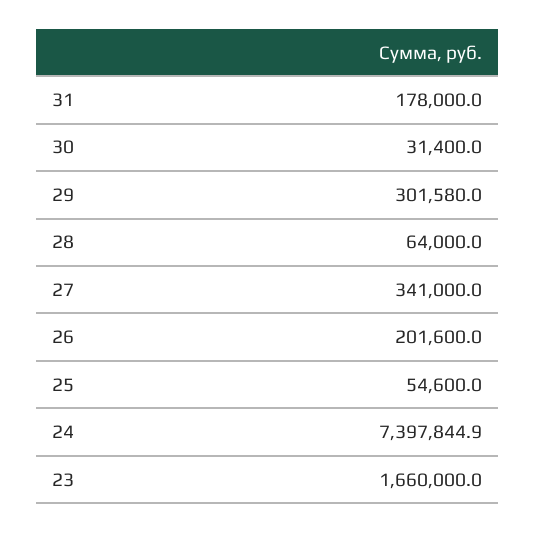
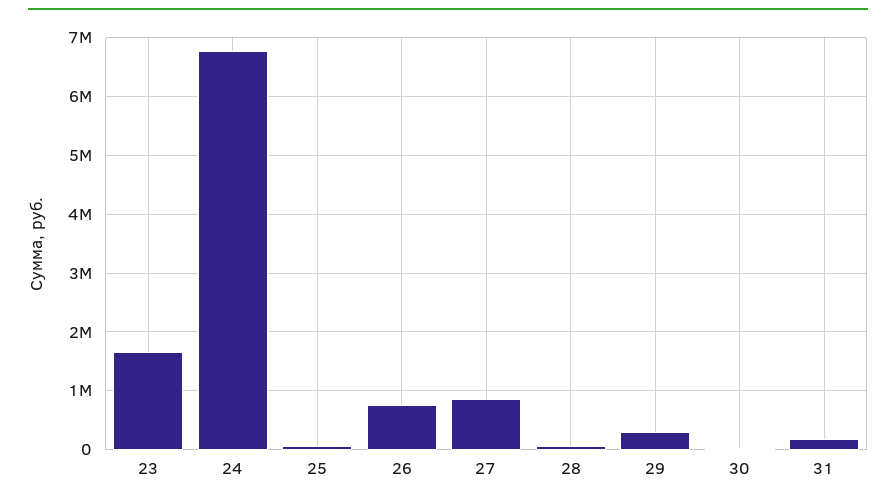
27: 341000 -> 800000
26: 201600 -> 800000
24: 7397844.9 -> 6800000

